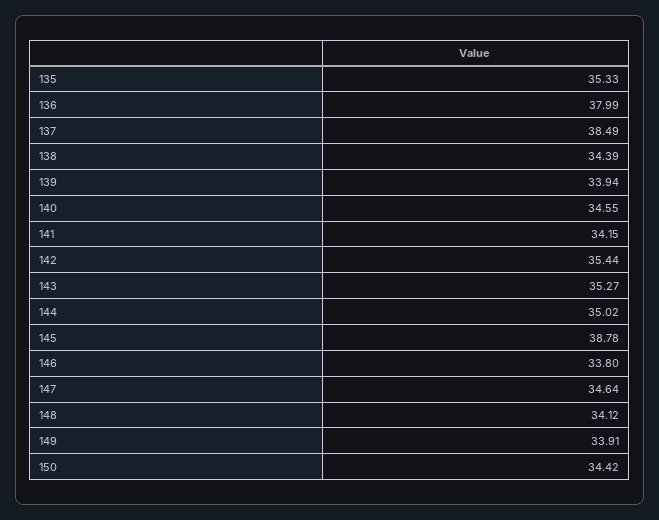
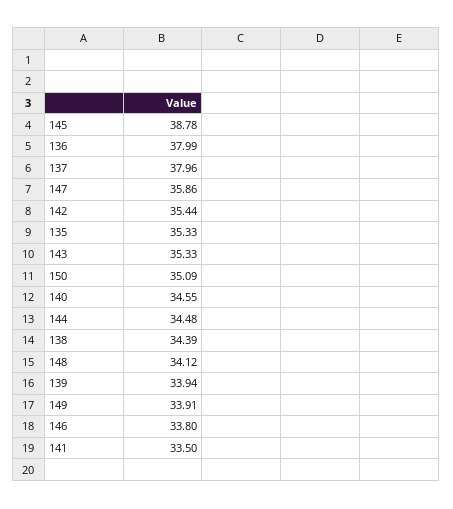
137: 38.49 -> 37.96
141: 34.15 -> 33.5
143: 35.27 -> 35.33
144: 35.02 -> 34.48
147: 34.64 -> 35.86
150: 34.42 -> 35.09

